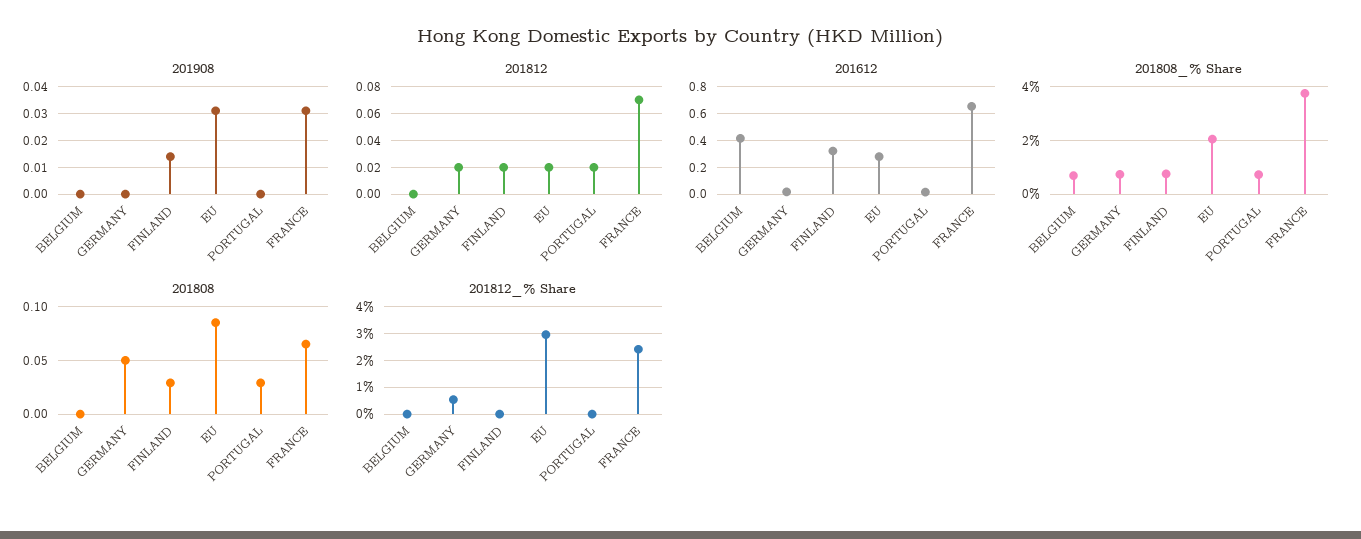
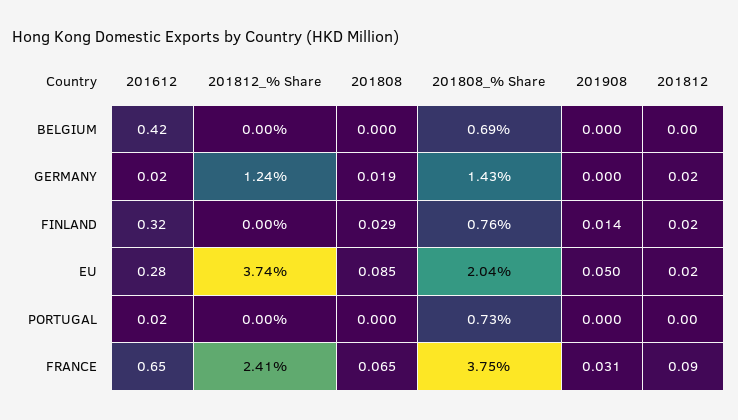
201908, EU: 0.03 -> 0.05
201812, PORTUGAL: 0.02 -> 0
201812, FRANCE: 0.07 -> 0.09
201808_% Share, GERMANY: 0.75 -> 1.43
201808, GERMANY: 0.05 -> 0.019
201808, PORTUGAL: 0.03 -> 0
201812_% Share, GERMANY: 0.5 -> 1.24
201812_% Share, EU: 3 -> 3.74

